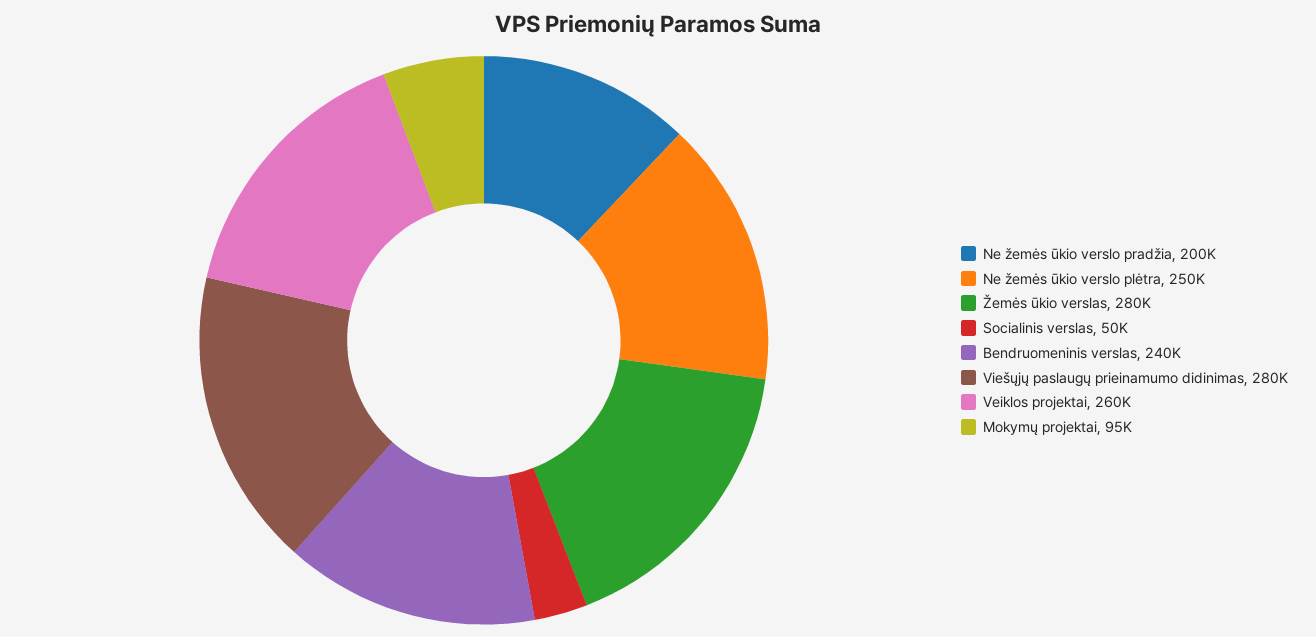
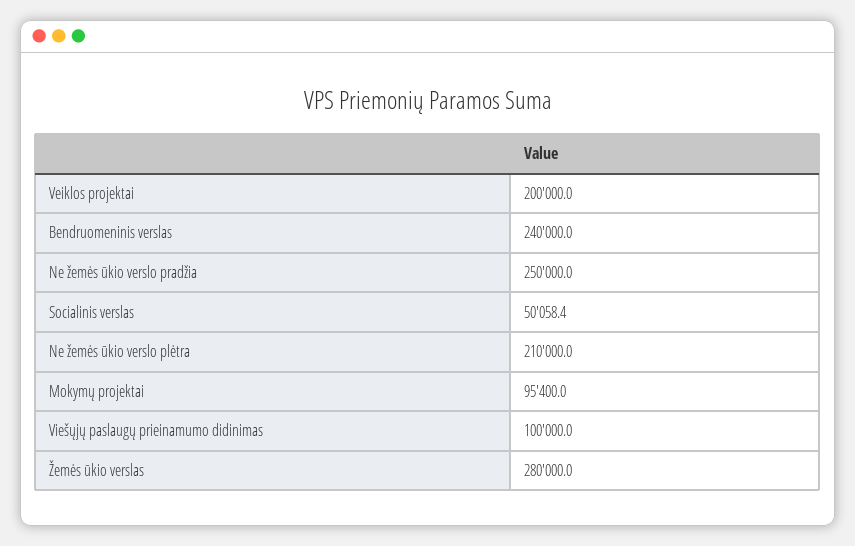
Ne žemės ūkio verslo pradžia: 200000 -> 250000
Ne žemės ūkio verslo plėtra: 250000 -> 210000
Viešųjų paslaugų prieinamumo didinimas: 280000 -> 100000
Veiklos projektai: 260000 -> 200000

